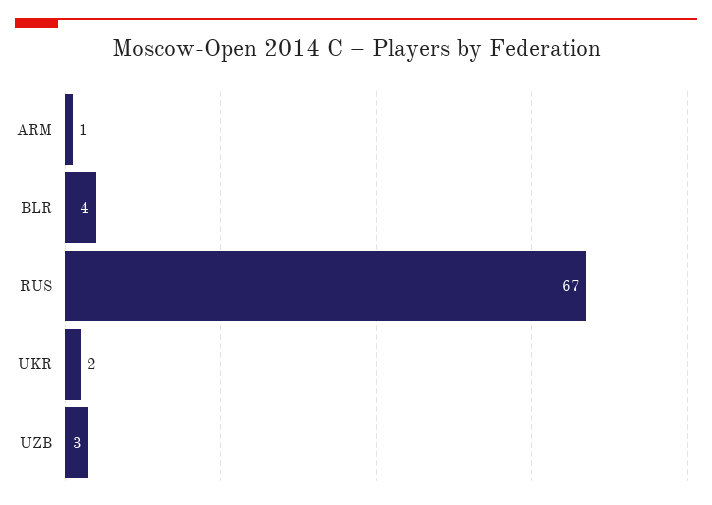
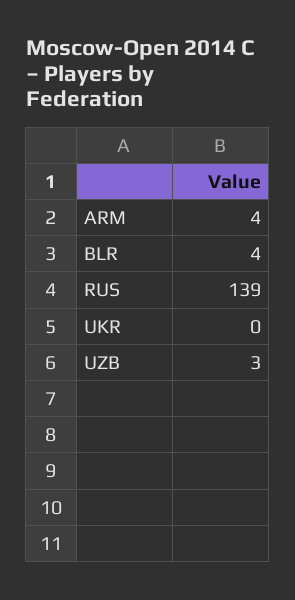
ARM: 1 -> 4
RUS: 67 -> 139
UKR: 2 -> 0

